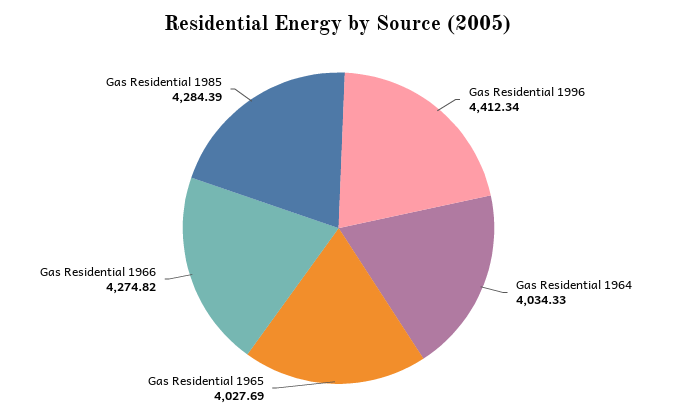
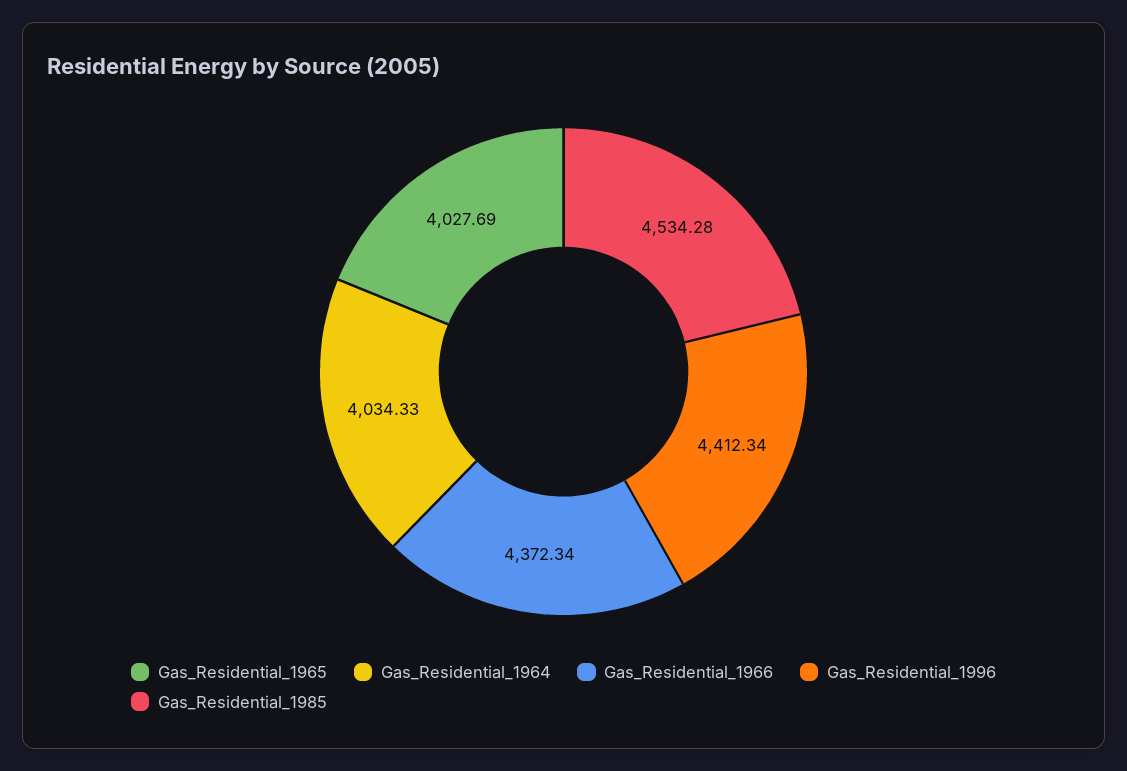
Gas Residential 1966: 4274.82 -> 4372.34
Gas Residential 1985: 4284.39 -> 4534.28

